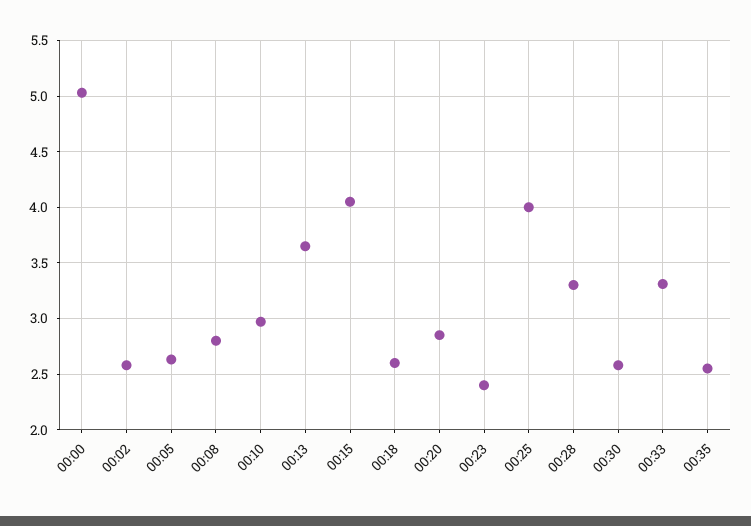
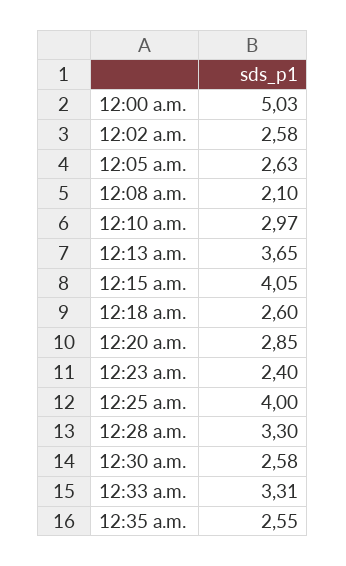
00:08: 2.8 -> 2.1

